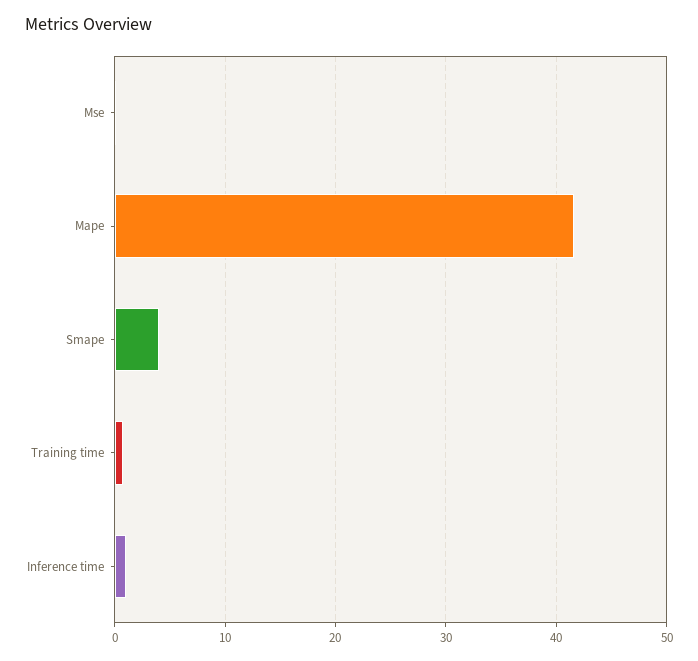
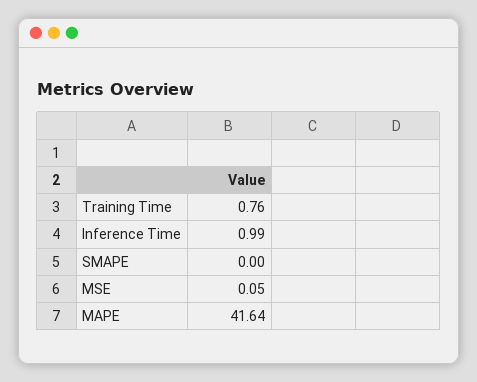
Smape: 4 -> 0

